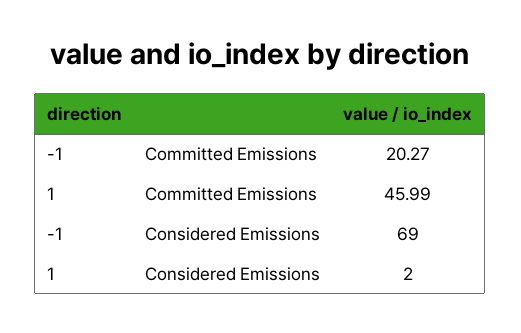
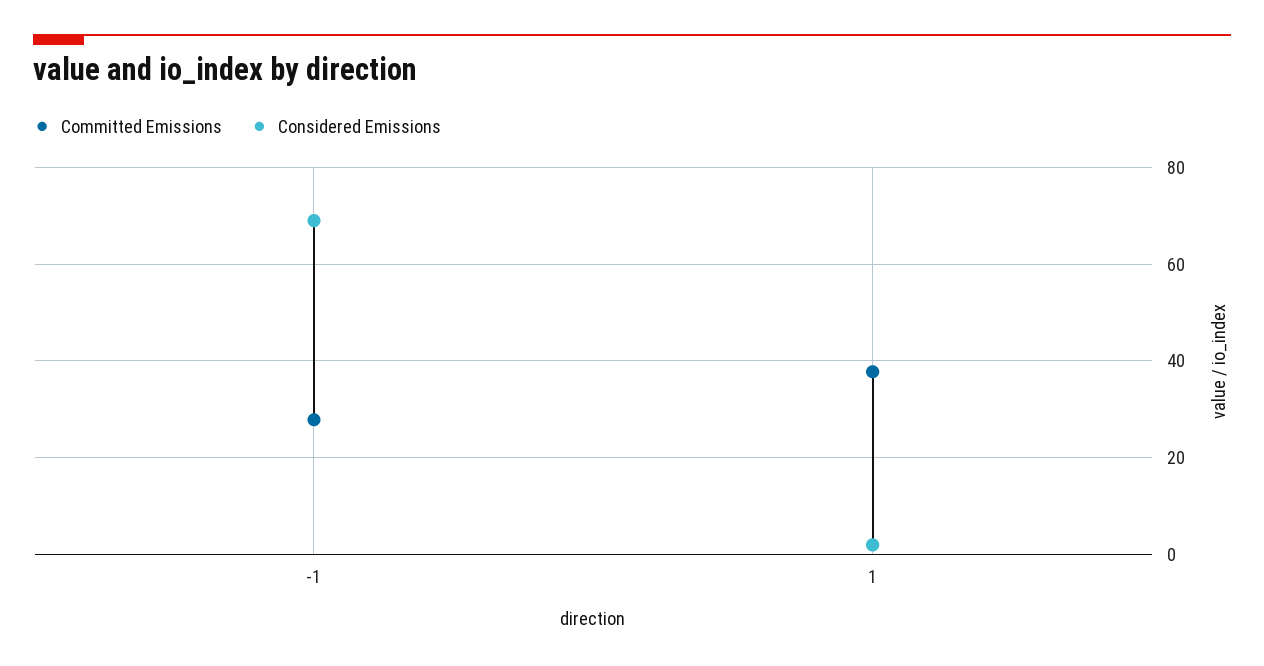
Committed Emissions, -1: 20.27 -> 28
Committed Emissions, 1: 45.99 -> 38

